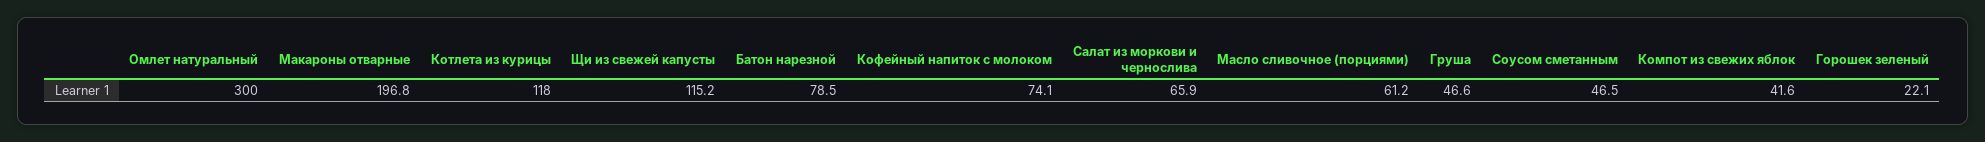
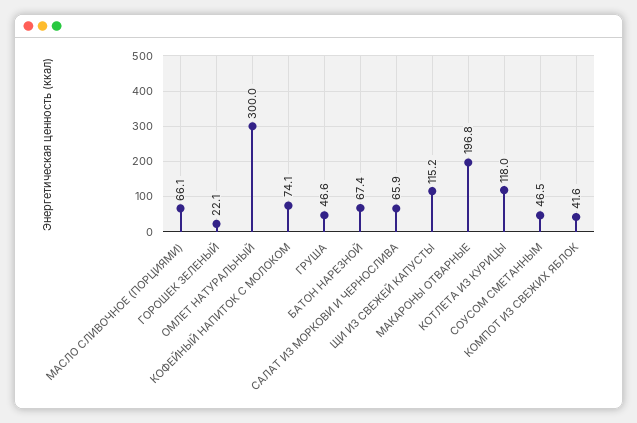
Батон нарезной: 78.5 -> 67.4
Масло сливочное (порциями): 61.2 -> 66.1

